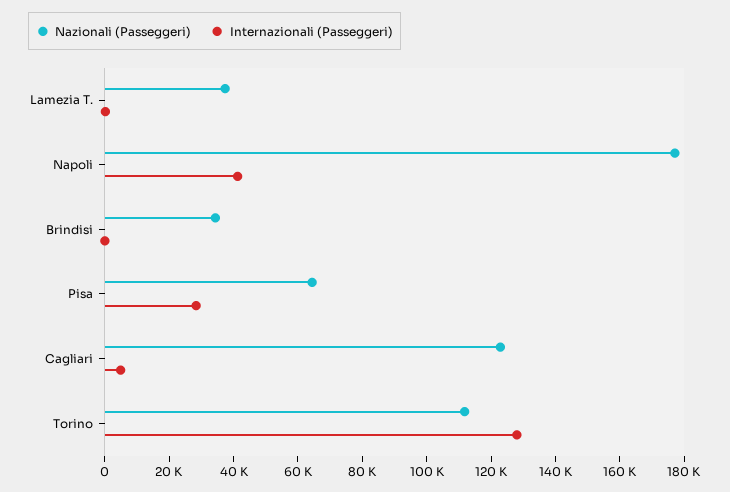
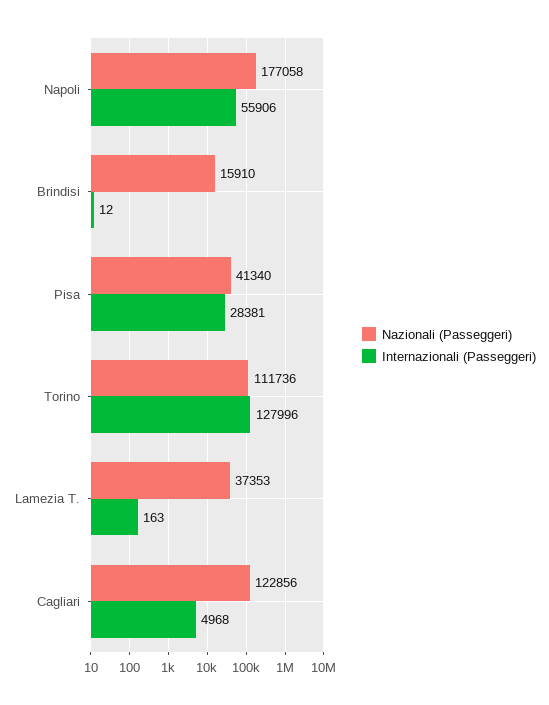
Internazionali (Passeggeri), Napoli: 40000 -> 55906
Nazionali (Passeggeri), Brindisi: 35000 -> 15910
Nazionali (Passeggeri), Pisa: 65000 -> 41340

